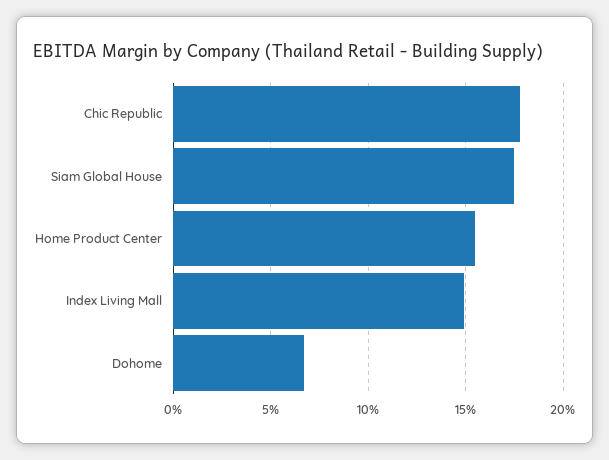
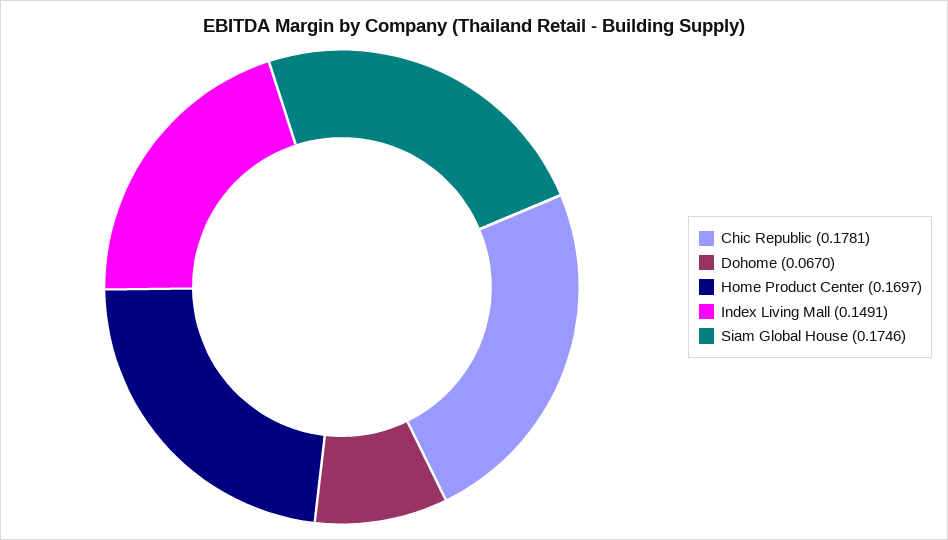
Home Product Center: 0.155 -> 0.1697

